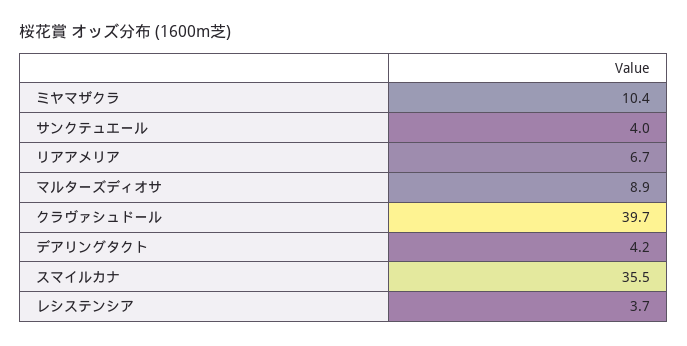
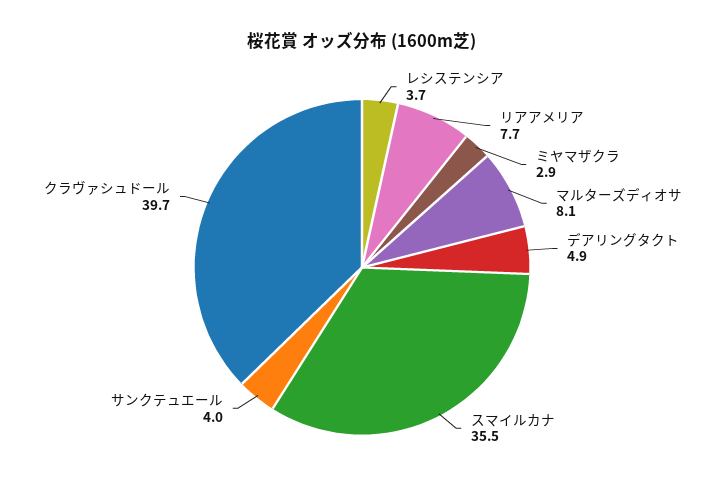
ミヤマザクラ: 10.4 -> 2.9
リアアメリア: 6.7 -> 7.7
マルターズディオサ: 8.9 -> 8.1
デアリングタクト: 4.2 -> 4.9

